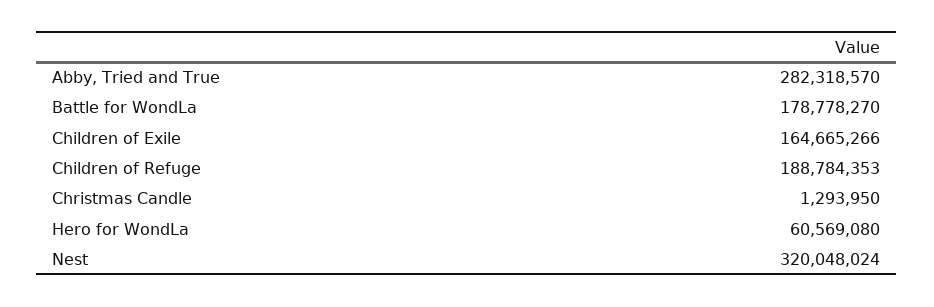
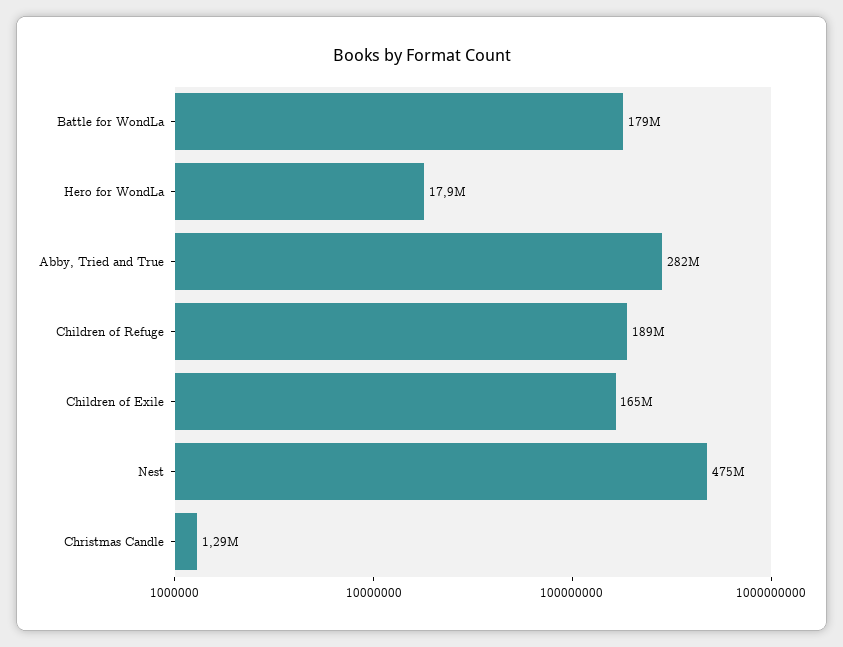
Hero for WondLa: 60569080 -> 17900000
Nest: 320048024 -> 475000000

